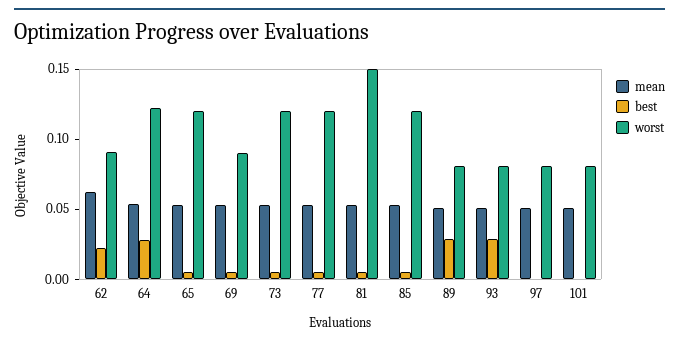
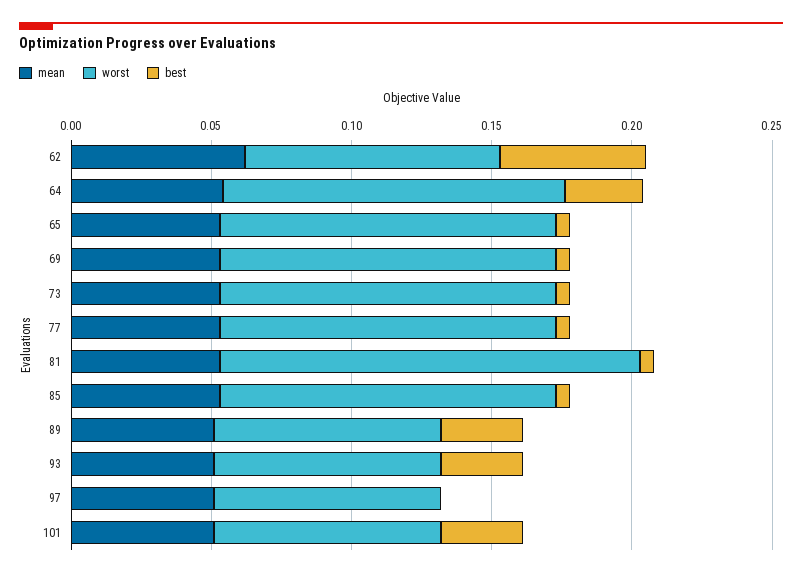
best, 62: 0.02 -> 0.05
worst, 69: 0.09 -> 0.12
best, 101: 0 -> 0.03

